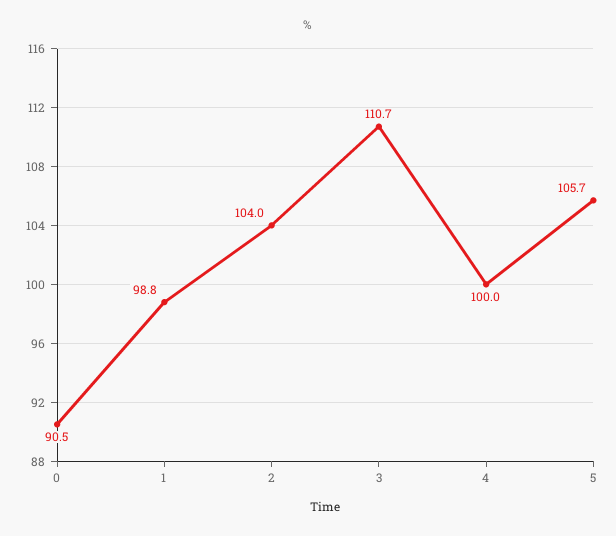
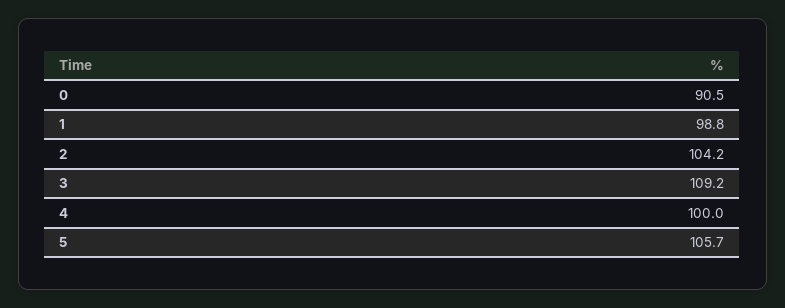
2: 104 -> 104.2
3: 110.7 -> 109.2

